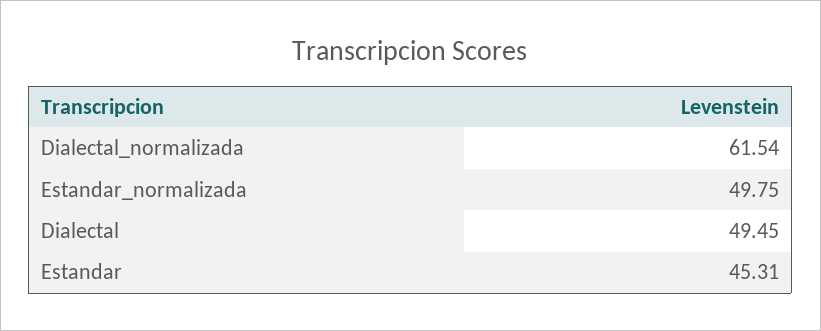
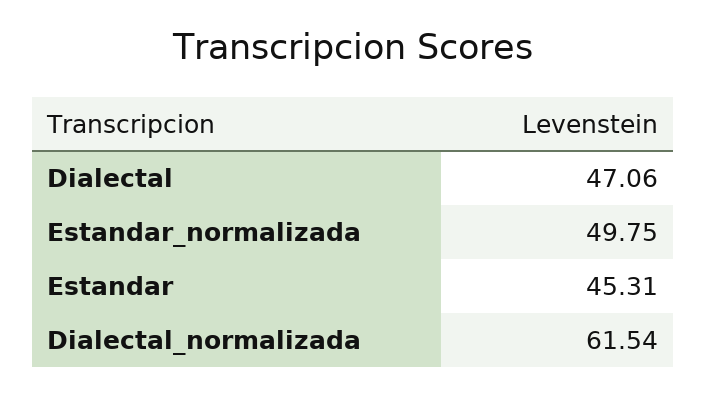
Dialectal: 49.45 -> 47.06

